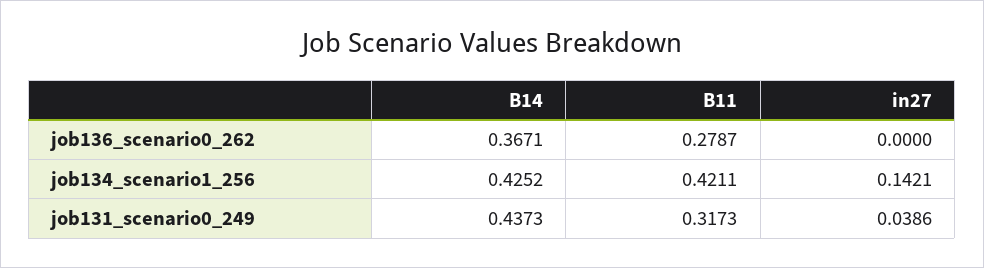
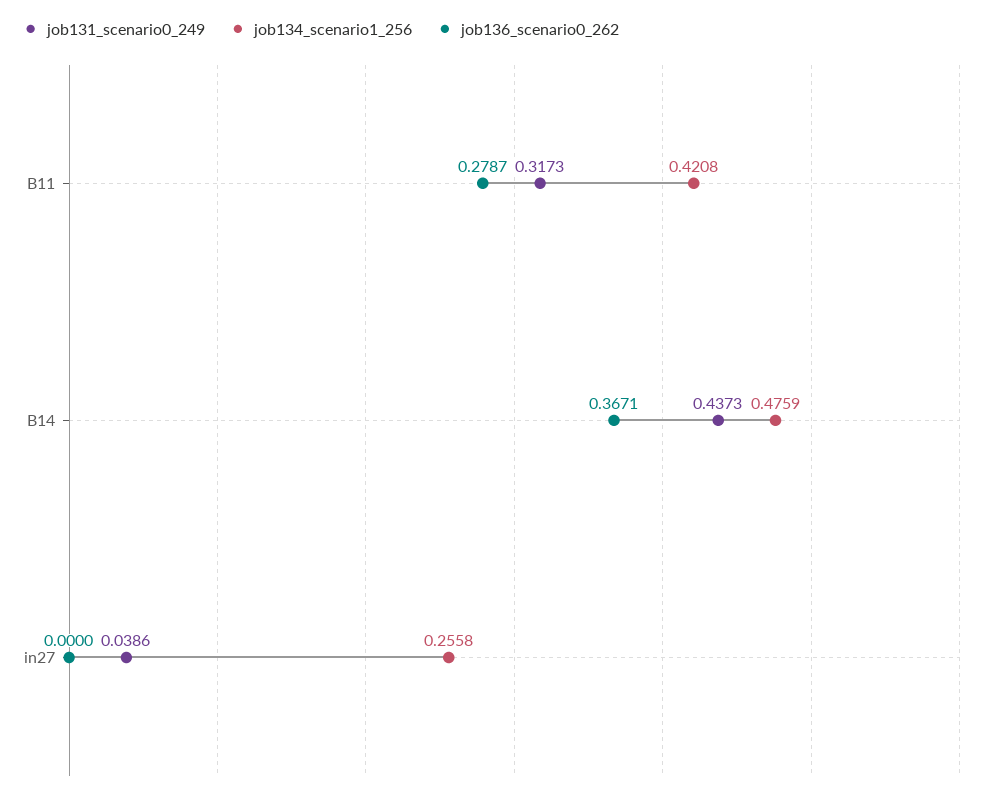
job134_scenario1_256, B14: 0.4252 -> 0.4759
job134_scenario1_256, B11: 0.4211 -> 0.4208
job134_scenario1_256, in27: 0.1421 -> 0.2558

